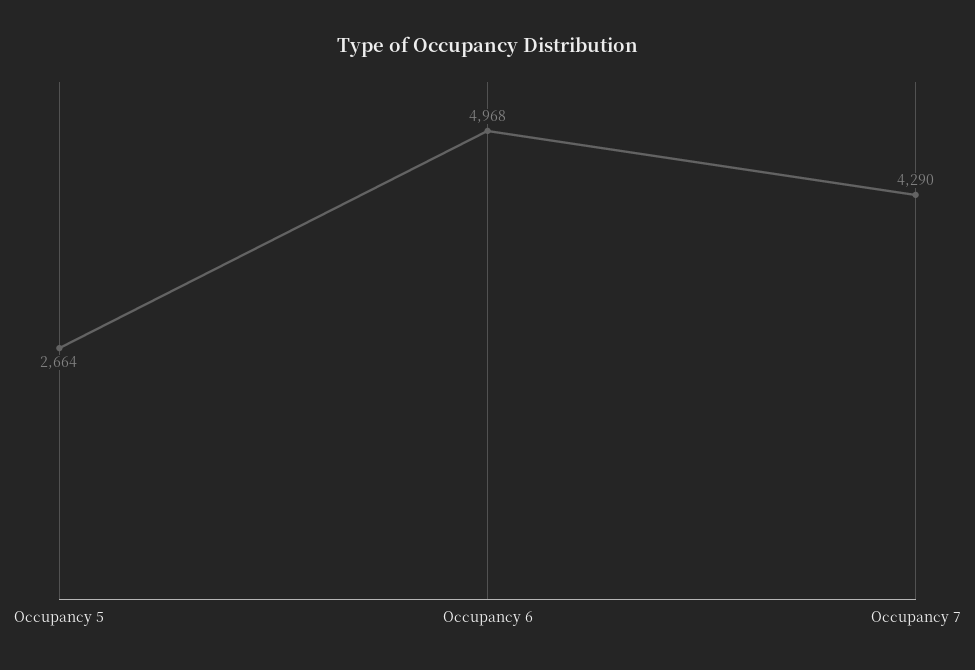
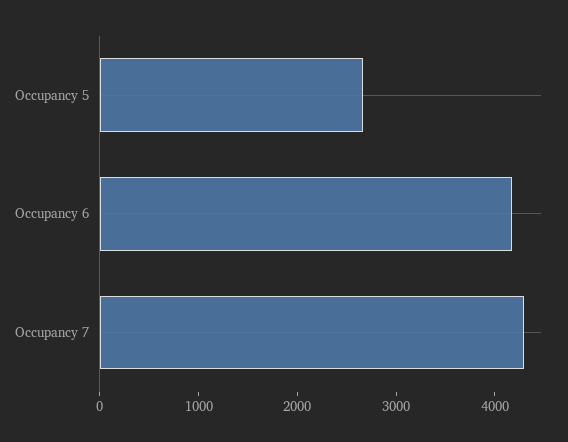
Occupancy 6: 4968 -> 4200

